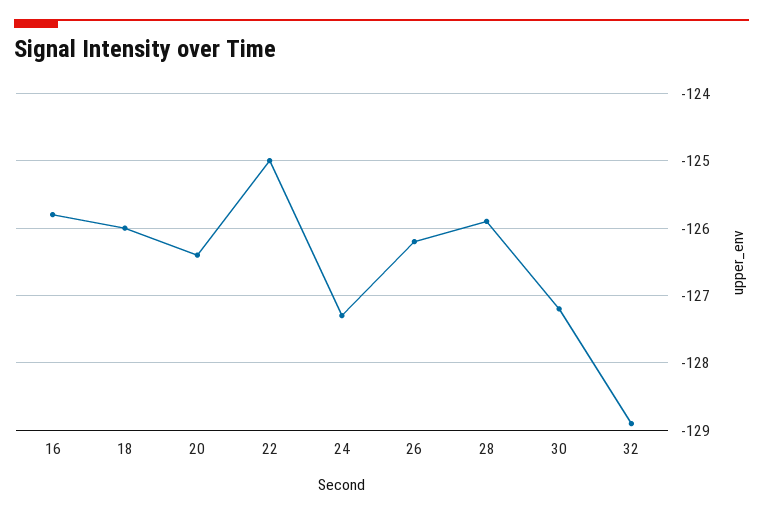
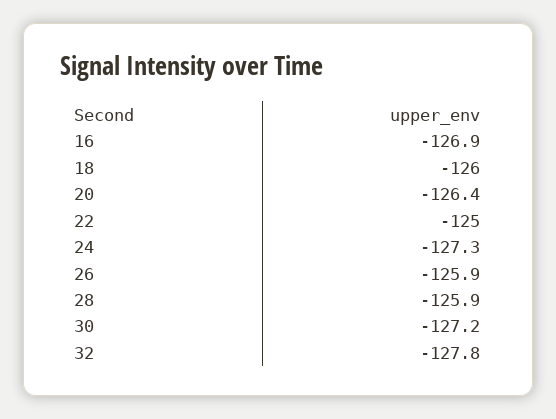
16: -125.8 -> -126.9
26: -126.2 -> -125.9
32: -128.9 -> -127.8

